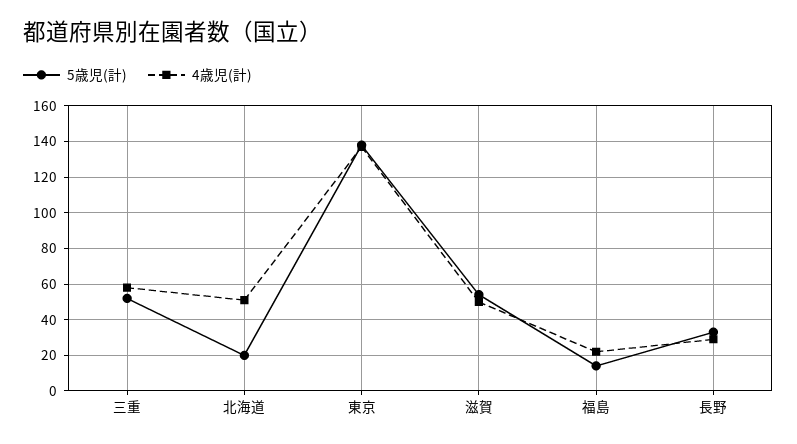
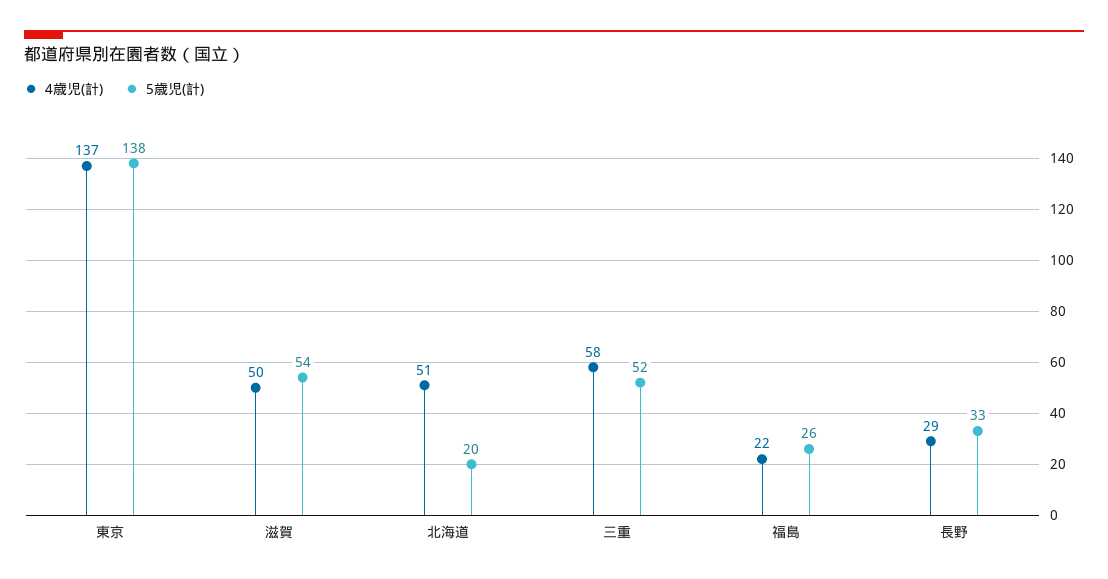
5歳児(計), 福島: 15 -> 26

